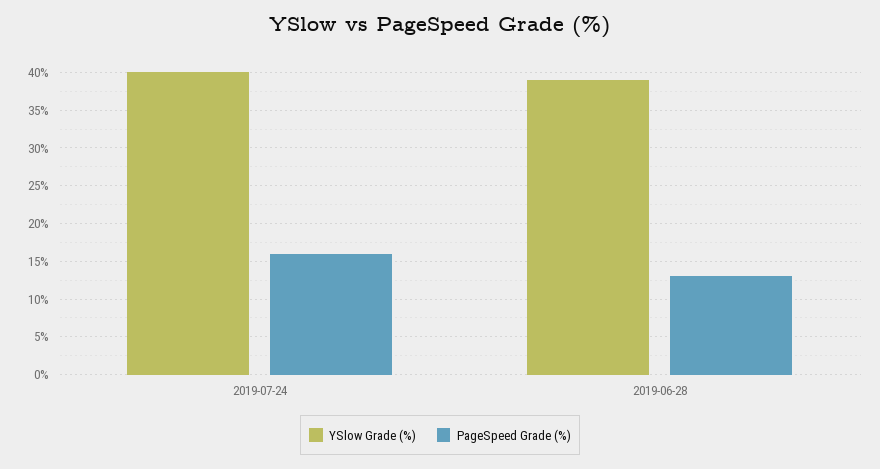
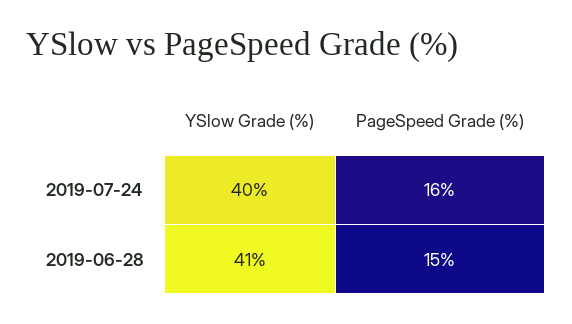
YSlow Grade (%), 2019-06-28: 39 -> 41
PageSpeed Grade (%), 2019-06-28: 13 -> 15

